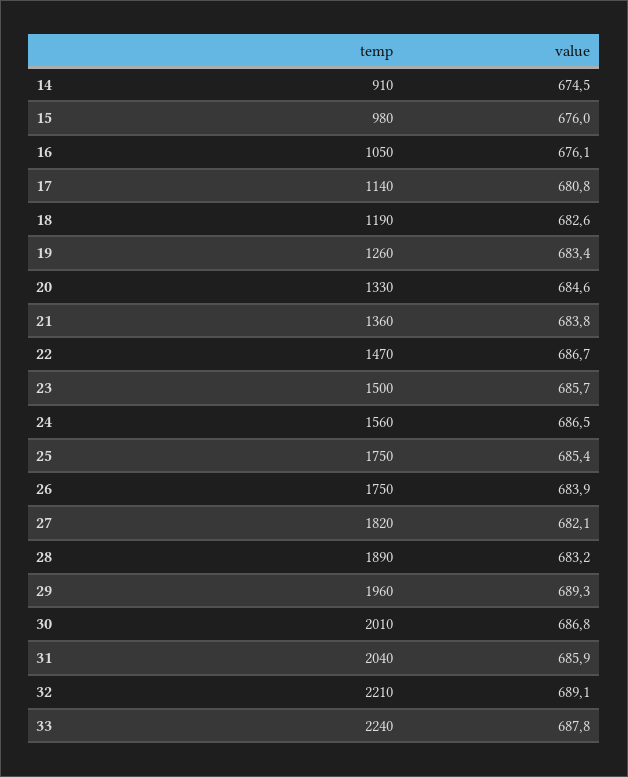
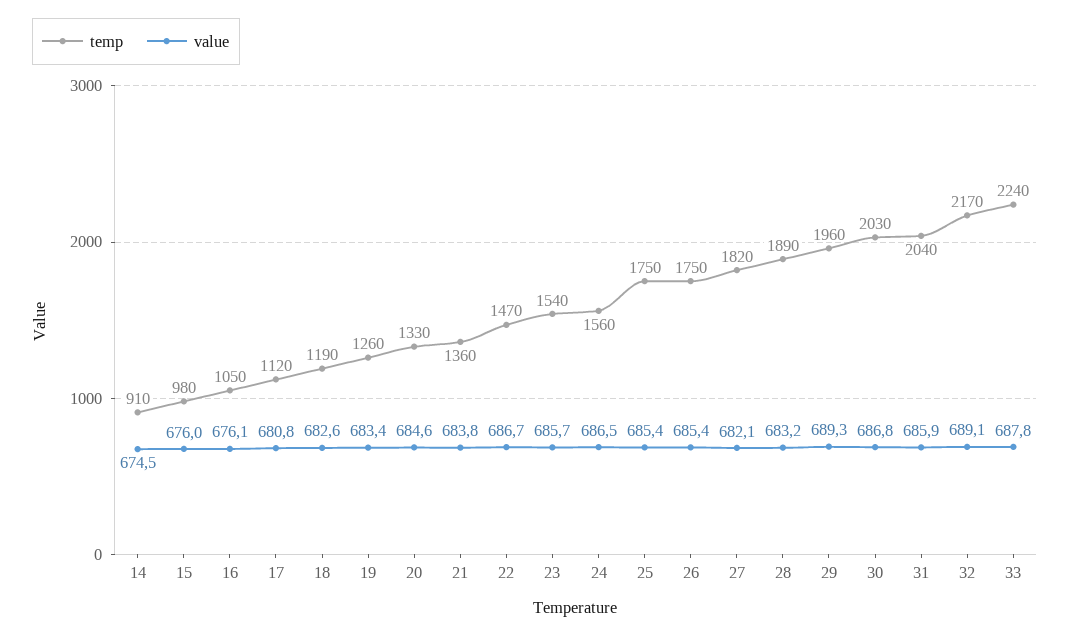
temp, 17: 1140 -> 1120
temp, 23: 1500 -> 1540
value, 26: 683.9 -> 685.4
temp, 30: 2010 -> 2030
temp, 32: 2210 -> 2170

